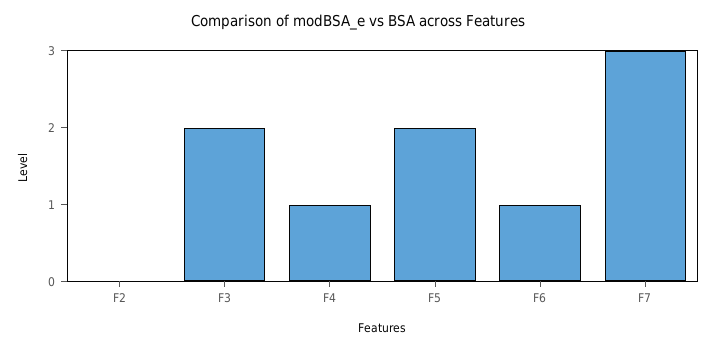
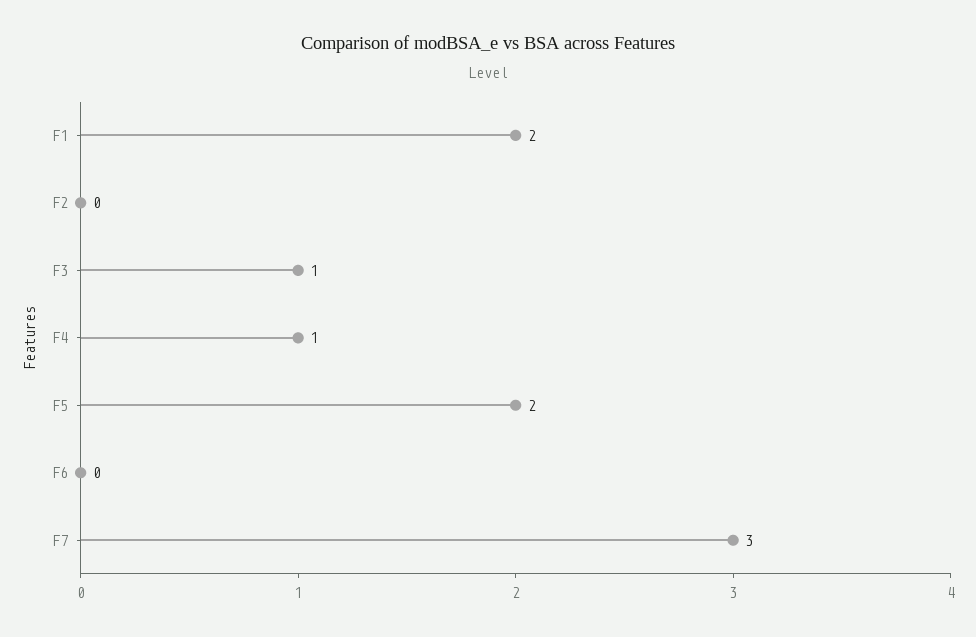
F3: 2 -> 1
F6: 1 -> 0
F1: none -> 2

